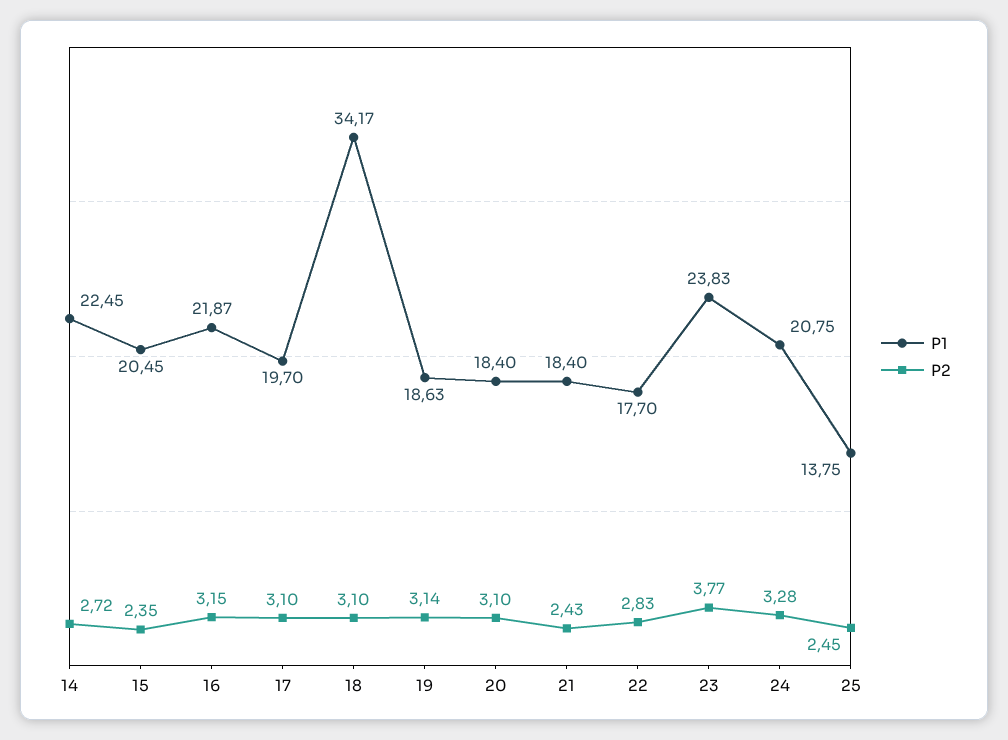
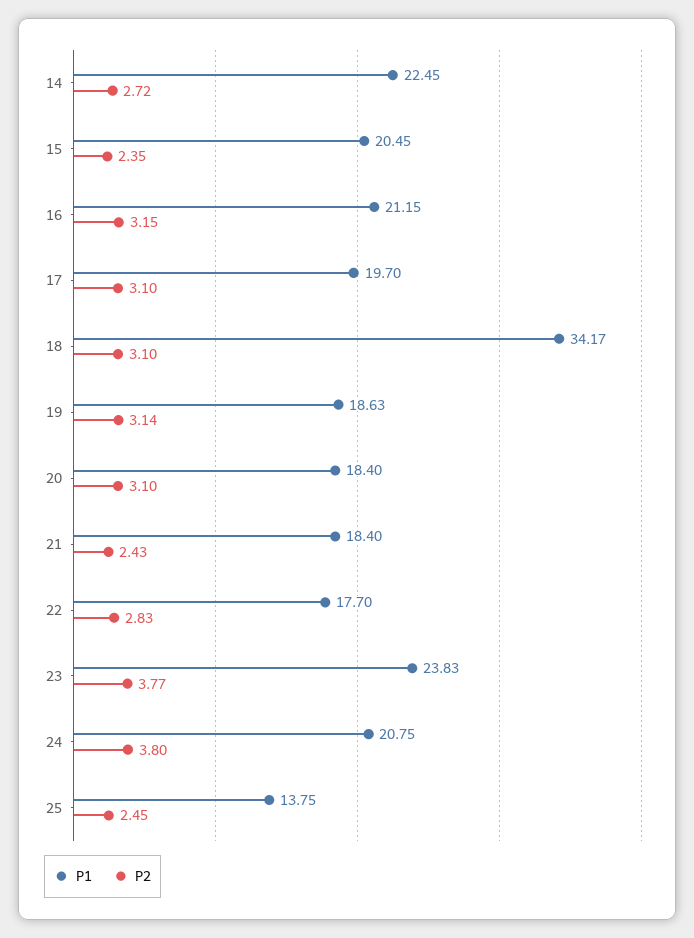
P1, 16: 21.87 -> 21.15
P2, 24: 3.28 -> 3.8

